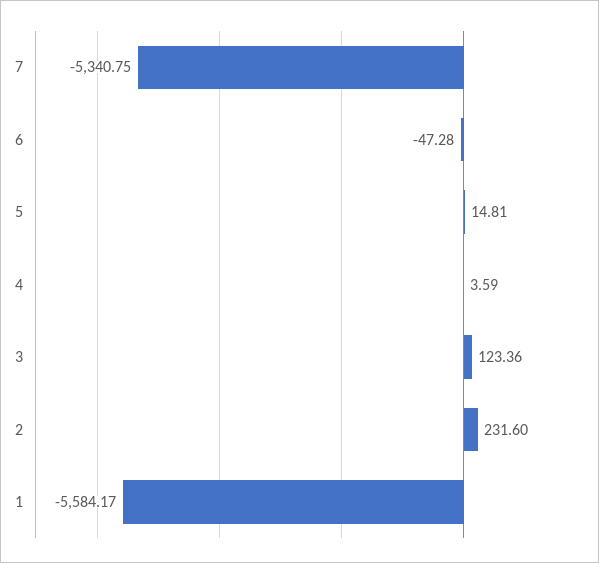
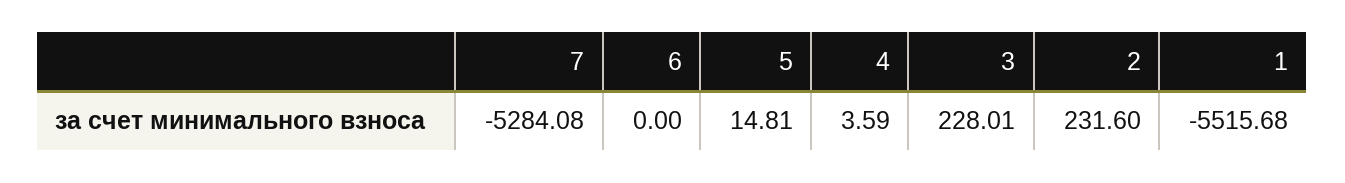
7: -5340.75 -> -5284.08
6: -47.28 -> 0
3: 123.36 -> 228.01
1: -5584.17 -> -5515.68

